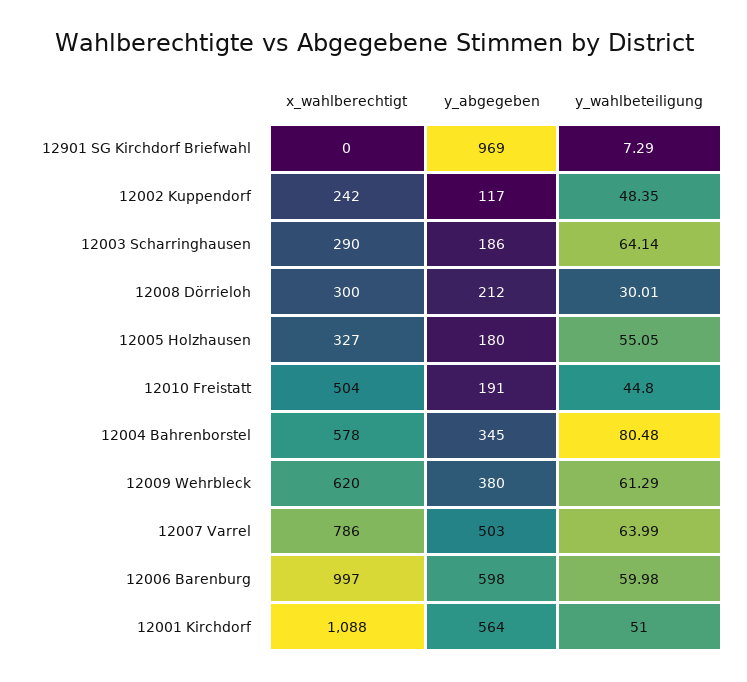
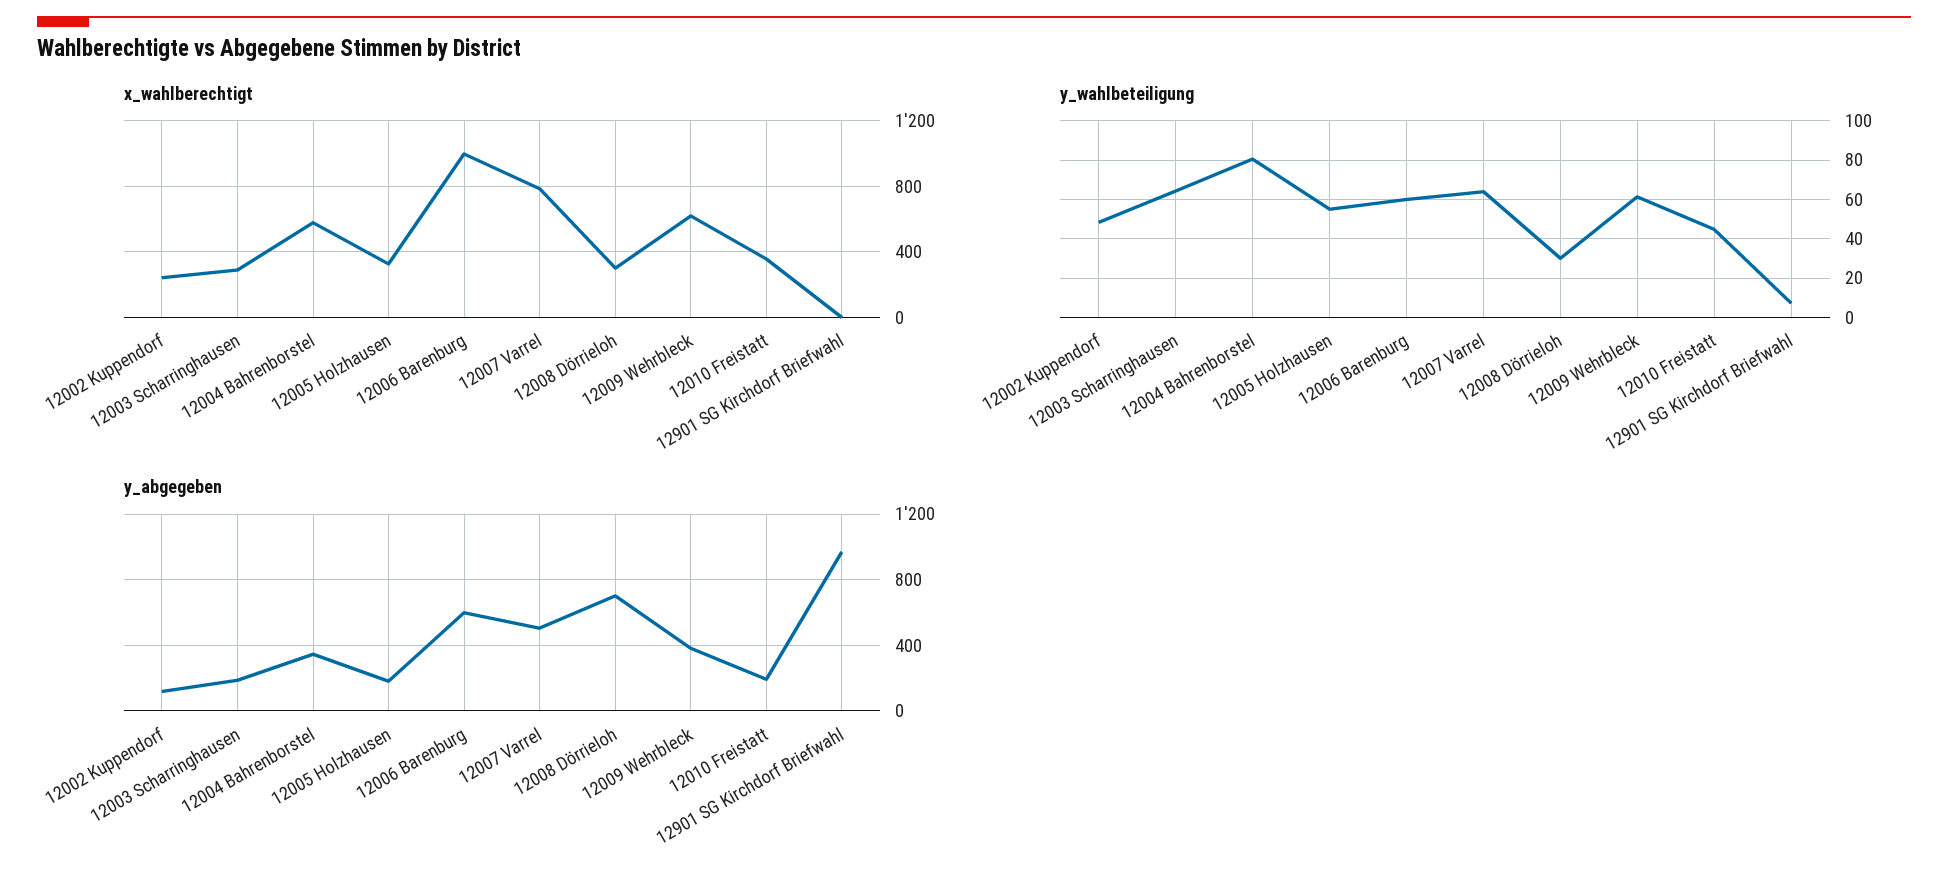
y_abgegeben, 12008 Dörrieloh: 212 -> 700
x_wahlberechtigt, 12010 Freistatt: 504 -> 350
x_wahlberechtigt, 12001 Kirchdorf: 1088 -> none
y_abgegeben, 12001 Kirchdorf: 564 -> none
y_wahlbeteiligung, 12001 Kirchdorf: 51 -> none

